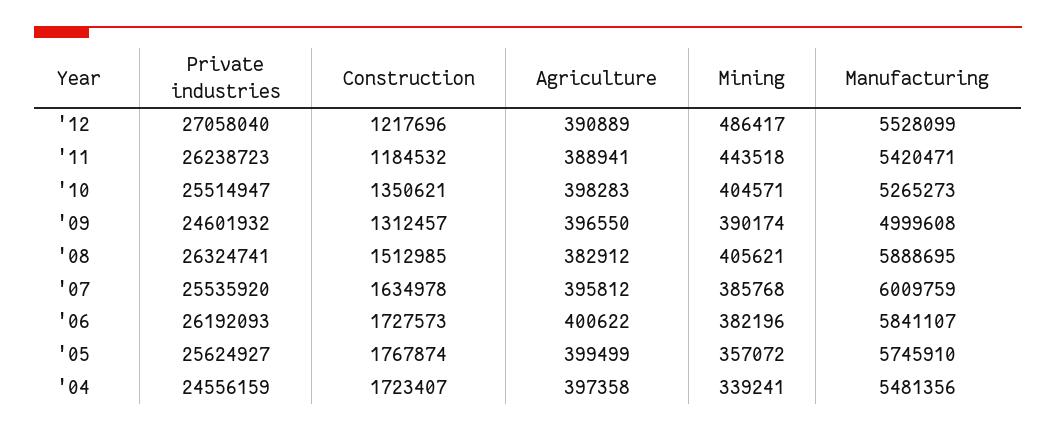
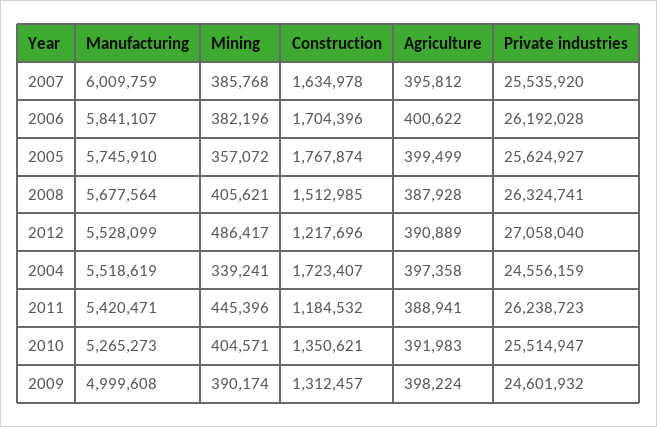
Mining, '11: 443518 -> 445396
Agriculture, '10: 398283 -> 391983
Agriculture, '09: 396550 -> 398224
Agriculture, '08: 382912 -> 387928
Manufacturing, '08: 5888695 -> 5677564
Private industries, '06: 26192093 -> 26192028
Construction, '06: 1727573 -> 1704396
Manufacturing, '04: 5481356 -> 5518619

